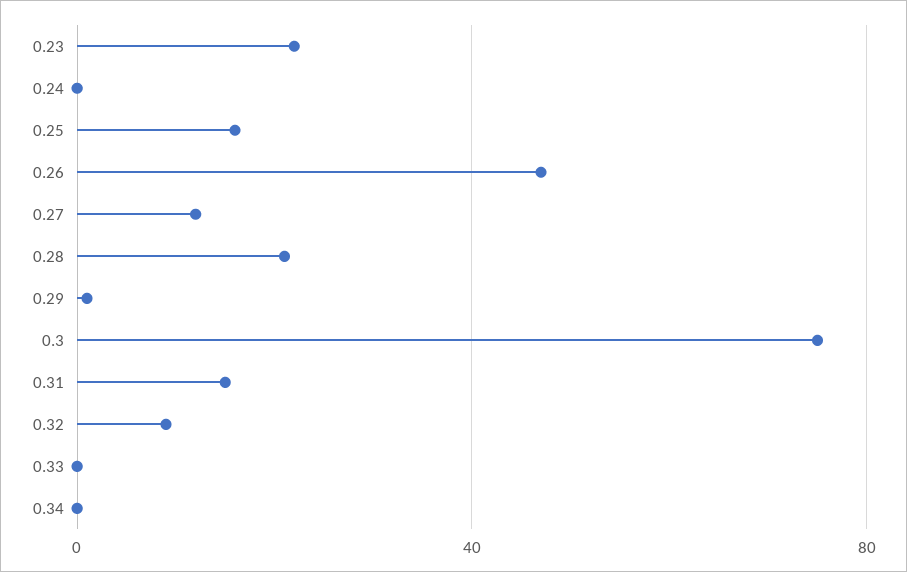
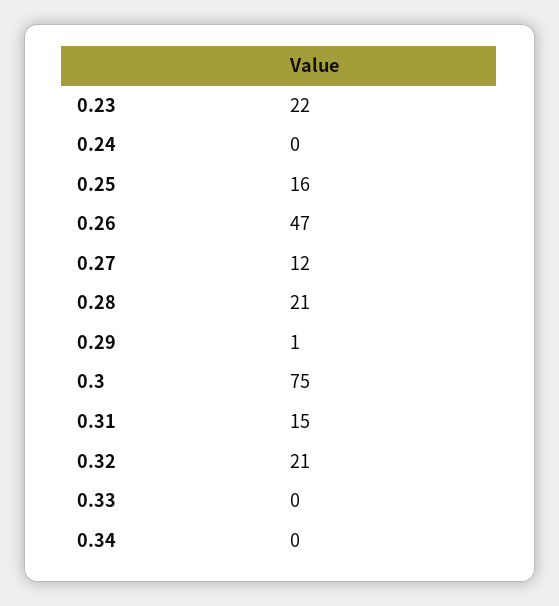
0.32: 10 -> 21

